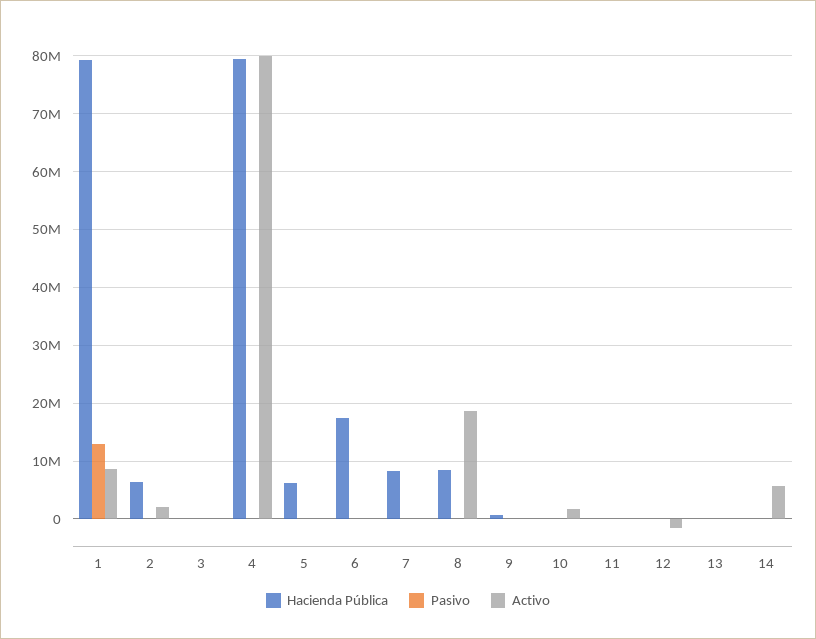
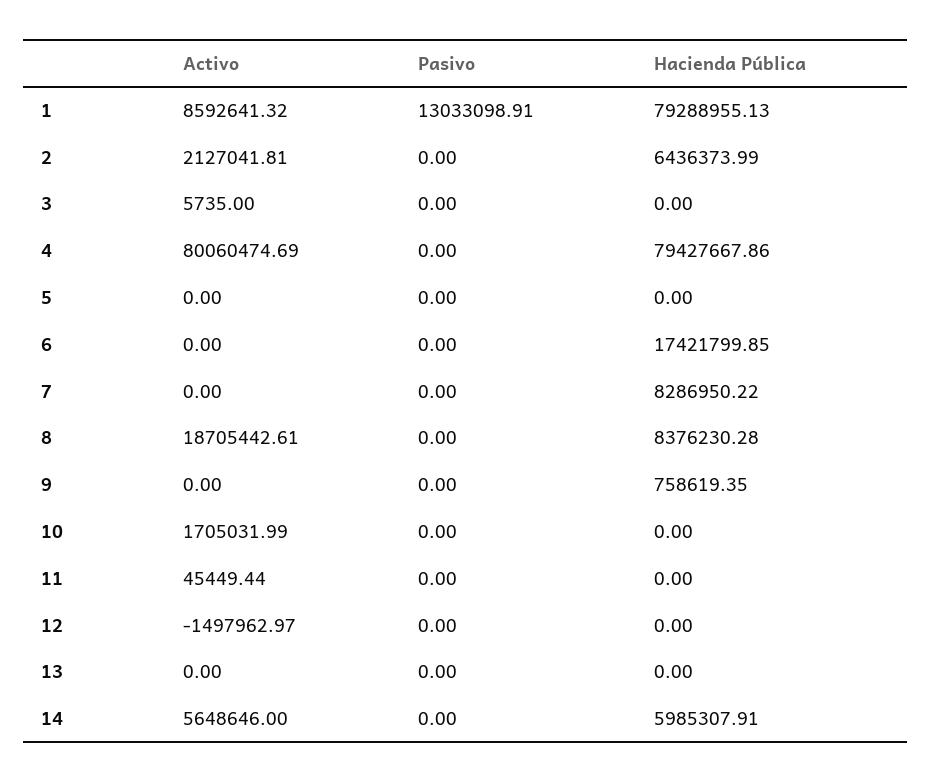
Hacienda Pública, 5: 6000000 -> 0
Hacienda Pública, 14: 0 -> 5985307.91

